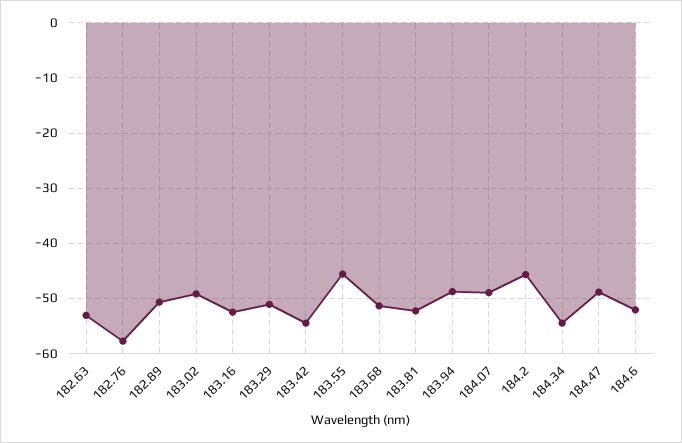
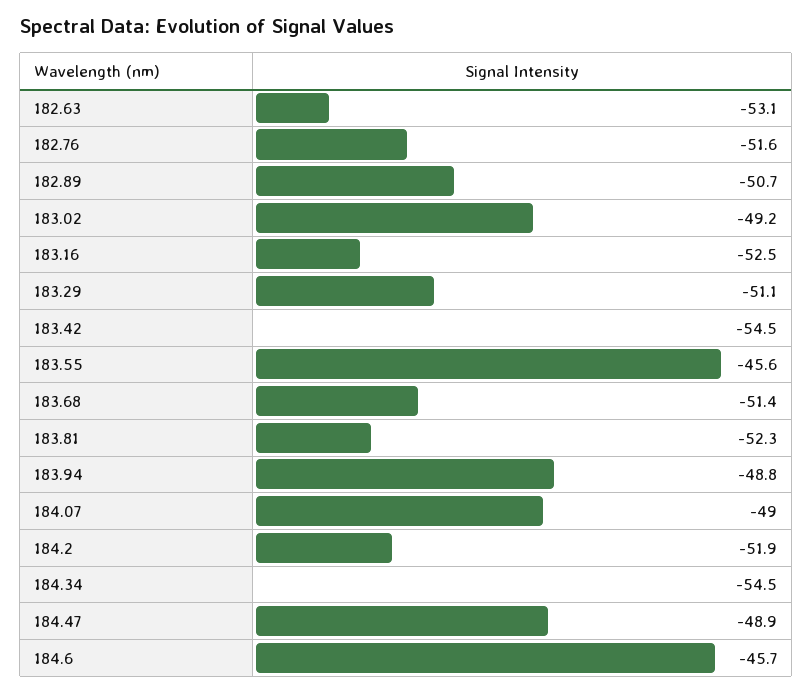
182.76: -58 -> -51.6
184.2: -46 -> -51.9
184.6: -52 -> -45.7

